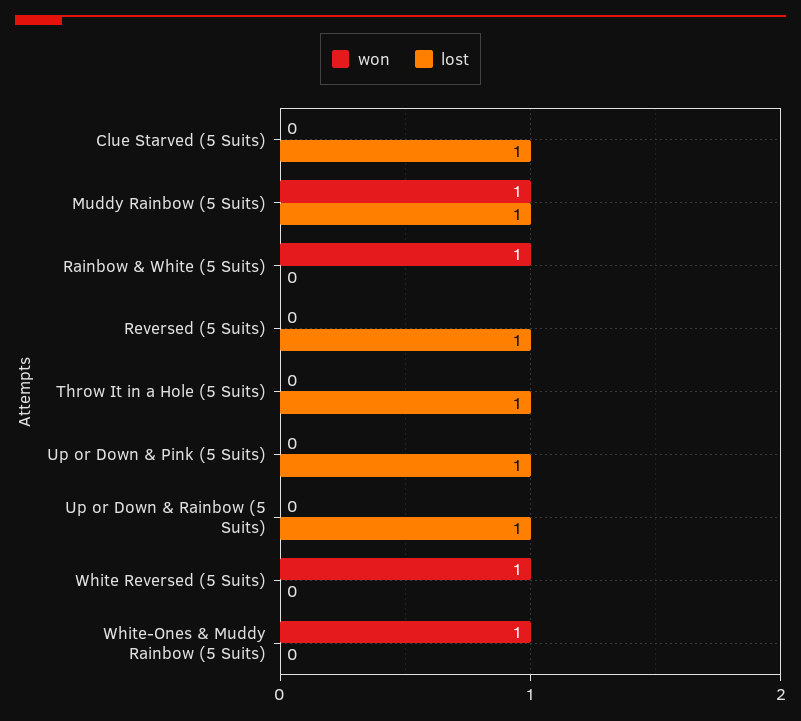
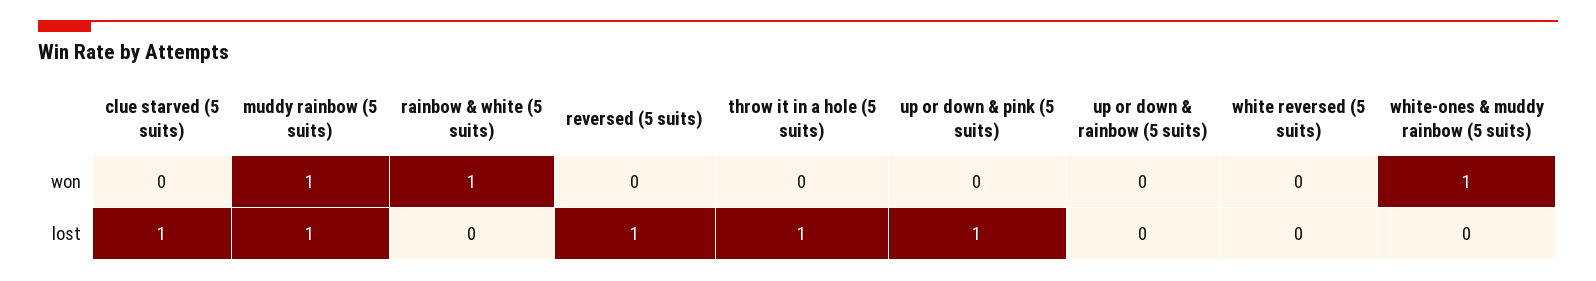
lost, Up or Down & Rainbow (5 Suits): 1 -> 0
won, White Reversed (5 Suits): 1 -> 0

